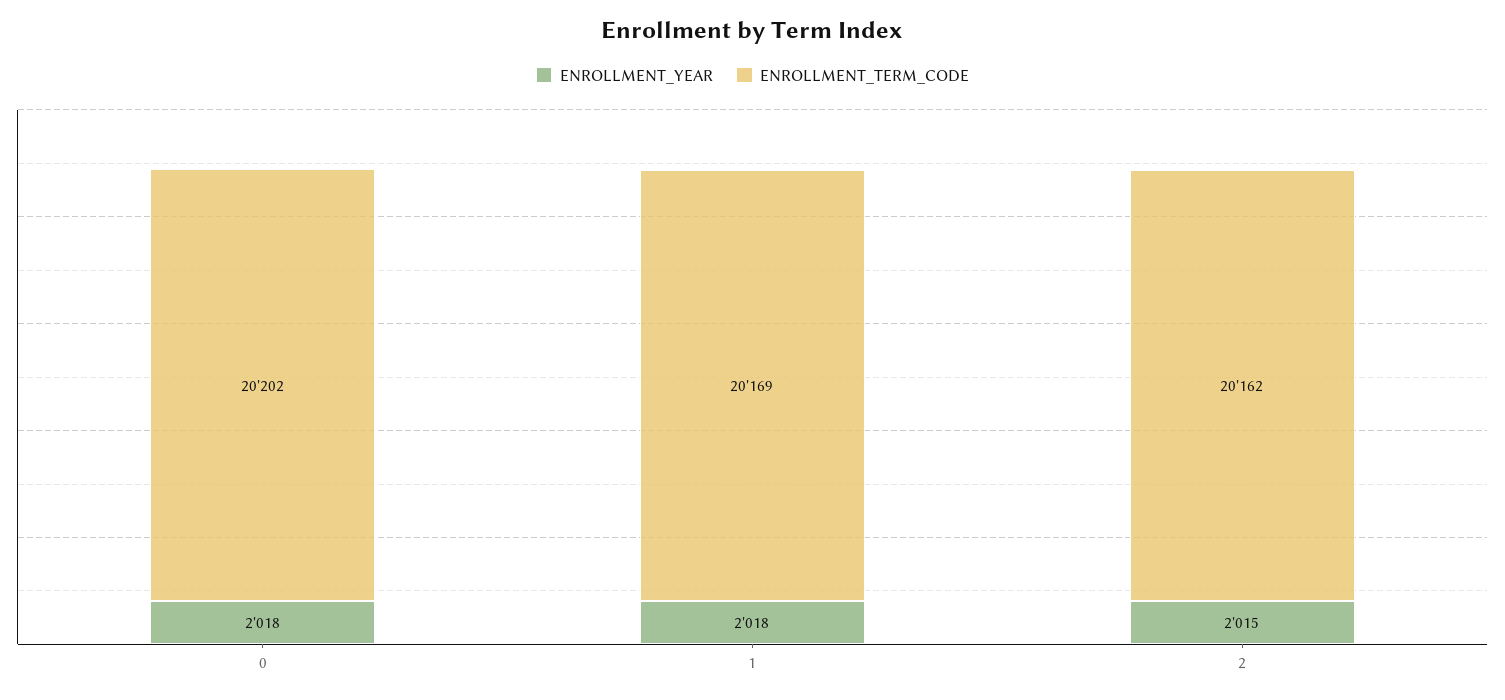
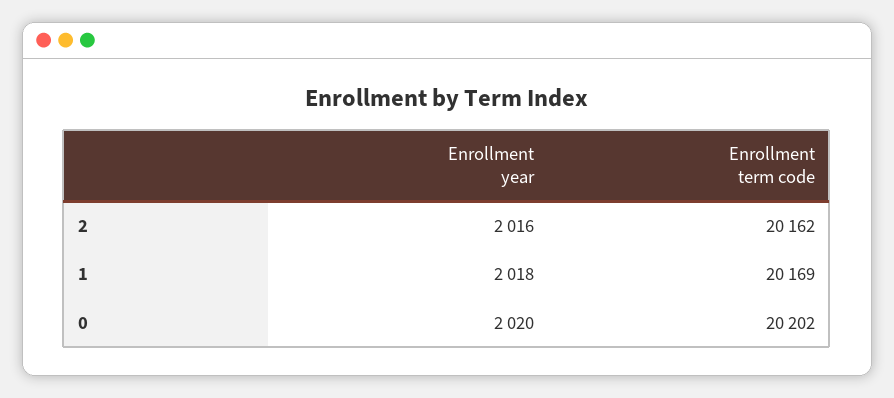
ENROLLMENT_YEAR, 0: 2018 -> 2020
ENROLLMENT_YEAR, 2: 2015 -> 2016

